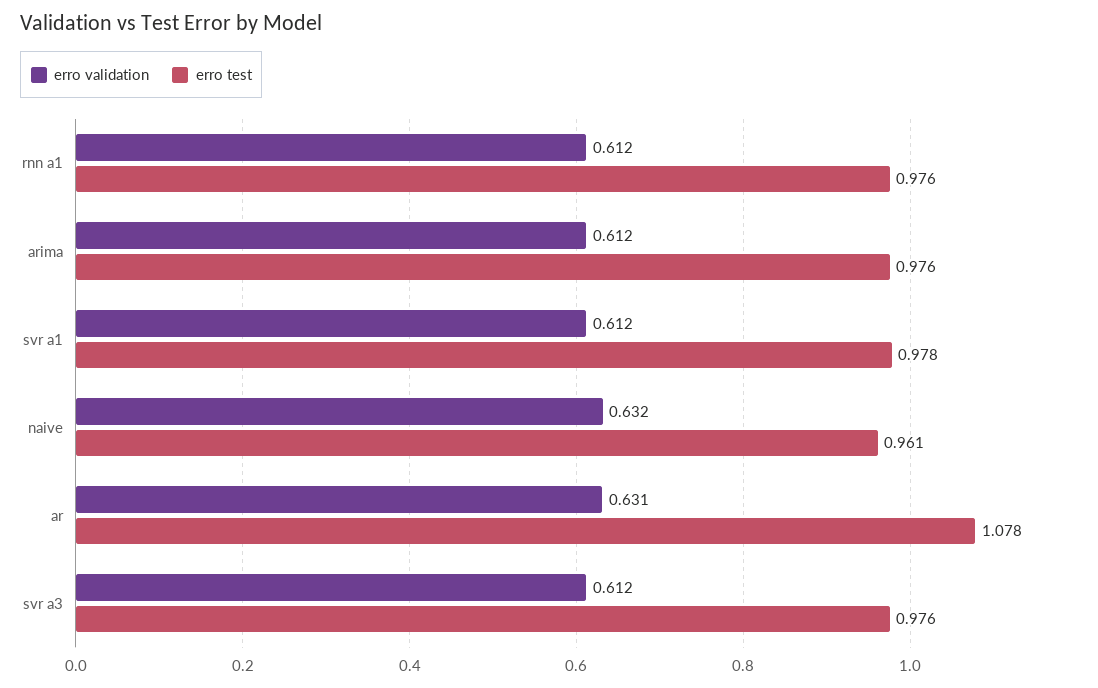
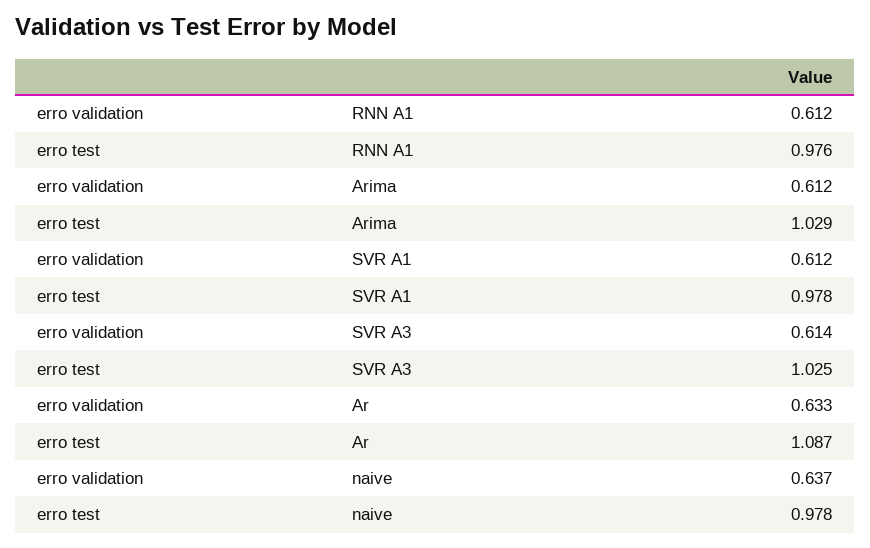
erro test, arima: 0.976 -> 1.029
erro validation, naive: 0.632 -> 0.637
erro test, naive: 0.961 -> 0.978
erro validation, ar: 0.631 -> 0.633
erro test, ar: 1.078 -> 1.087
erro validation, svr a3: 0.612 -> 0.614
erro test, svr a3: 0.976 -> 1.025

